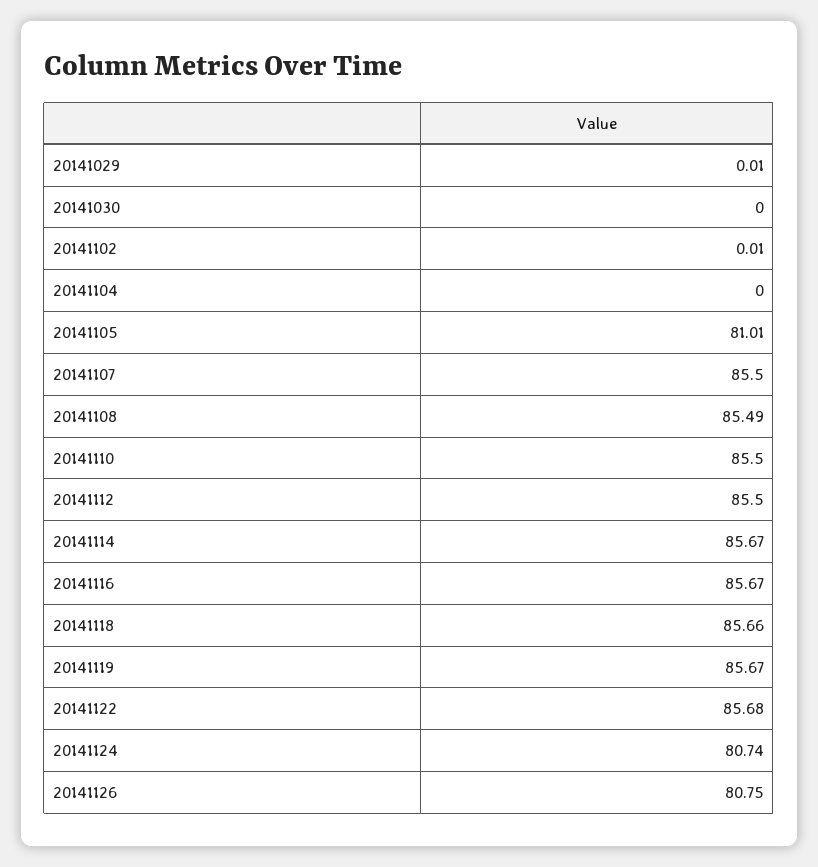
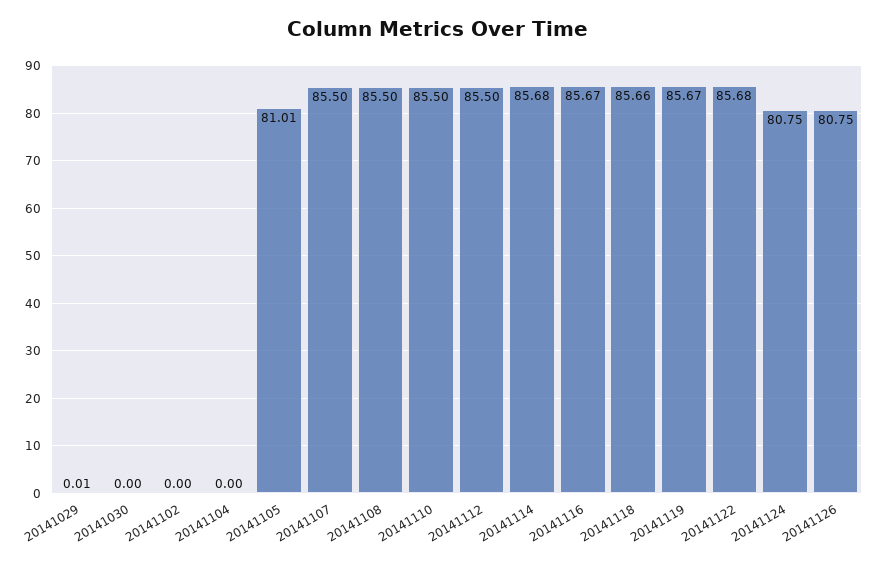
20141102: 0.01 -> 0
20141108: 85.49 -> 85.5
20141114: 85.67 -> 85.68
20141124: 80.74 -> 80.75

